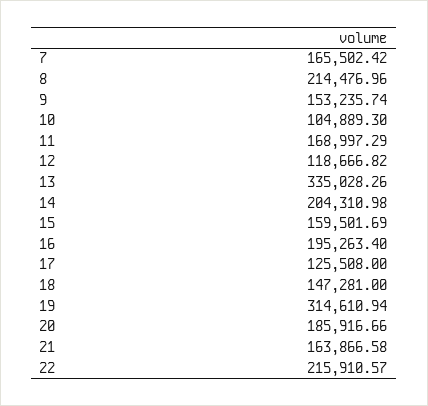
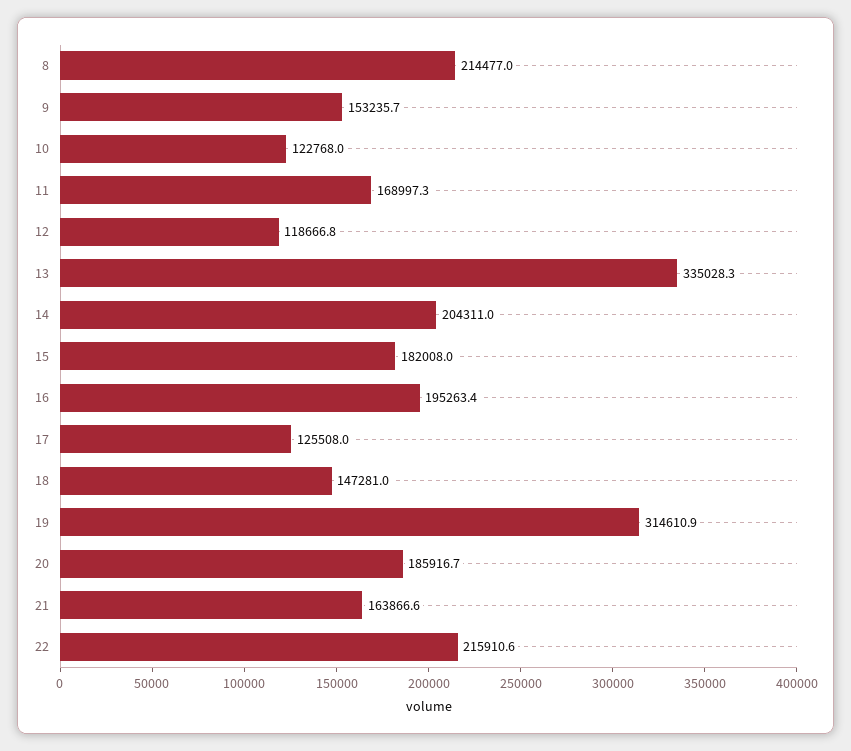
7: 165502.42 -> none
10: 104889.3 -> 122768
15: 159501.69 -> 182008

